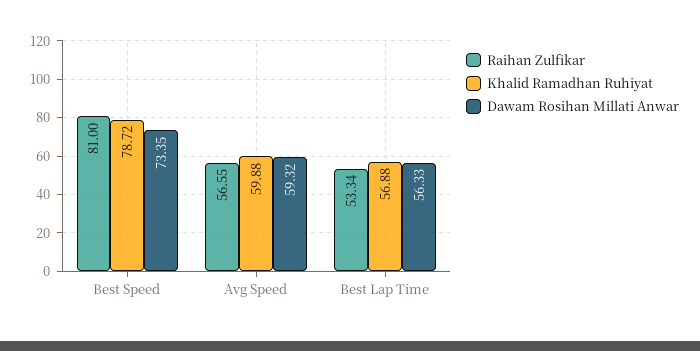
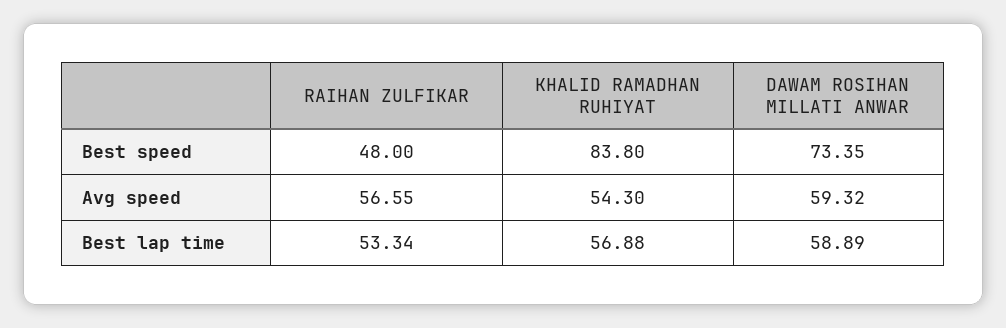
Raihan Zulfikar, Best Speed: 81 -> 48
Khalid Ramadhan Ruhiyat, Best Speed: 78.72 -> 83.8
Khalid Ramadhan Ruhiyat, Avg Speed: 59.88 -> 54.3
Dawam Rosihan Millati Anwar, Best Lap Time: 56.33 -> 58.89

